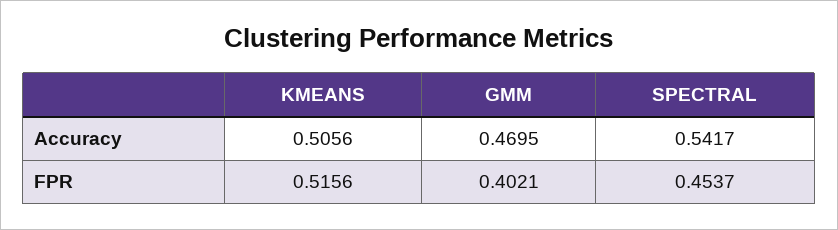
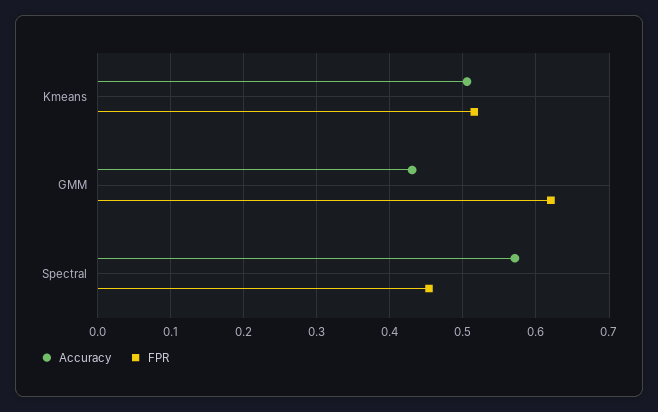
Accuracy, GMM: 0.4695 -> 0.43
Accuracy, SPECTRAL: 0.5417 -> 0.57
FPR, GMM: 0.4021 -> 0.62

